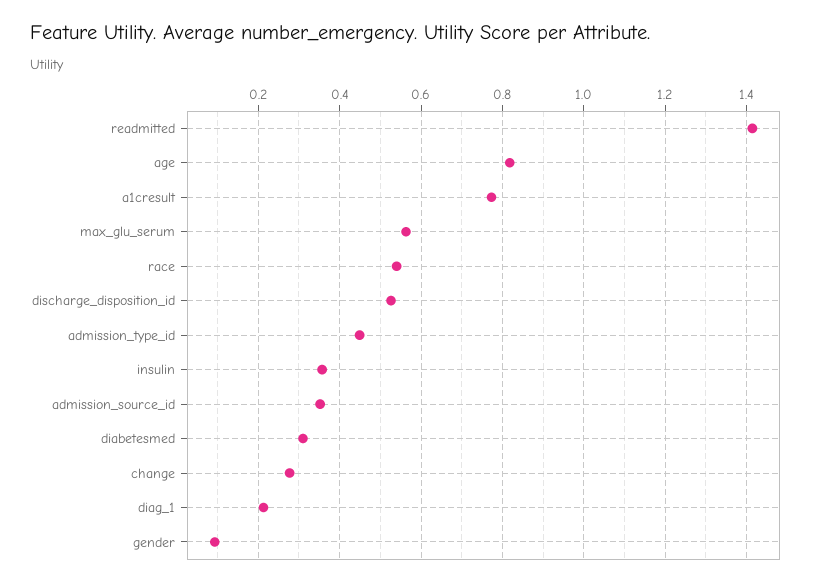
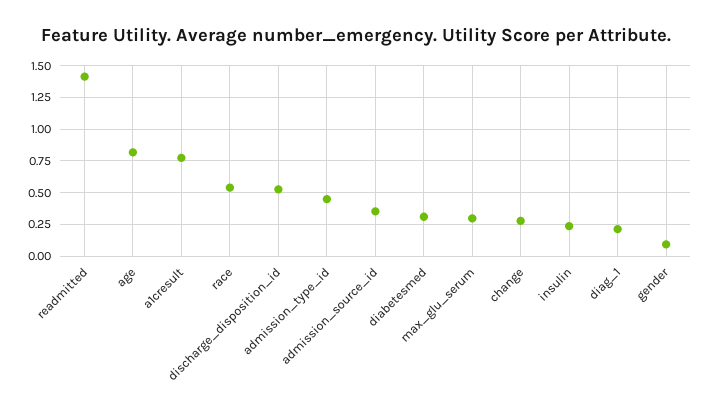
max_glu_serum: 0.56 -> 0.3
insulin: 0.36 -> 0.25

